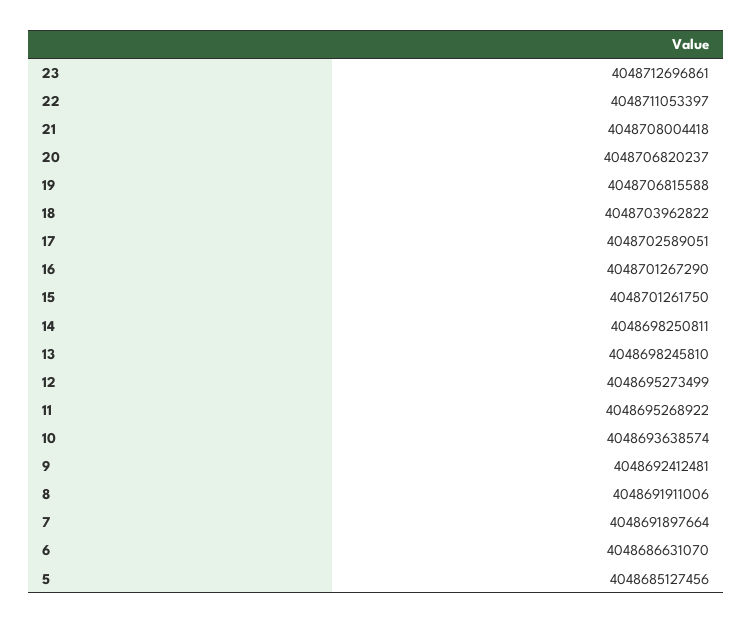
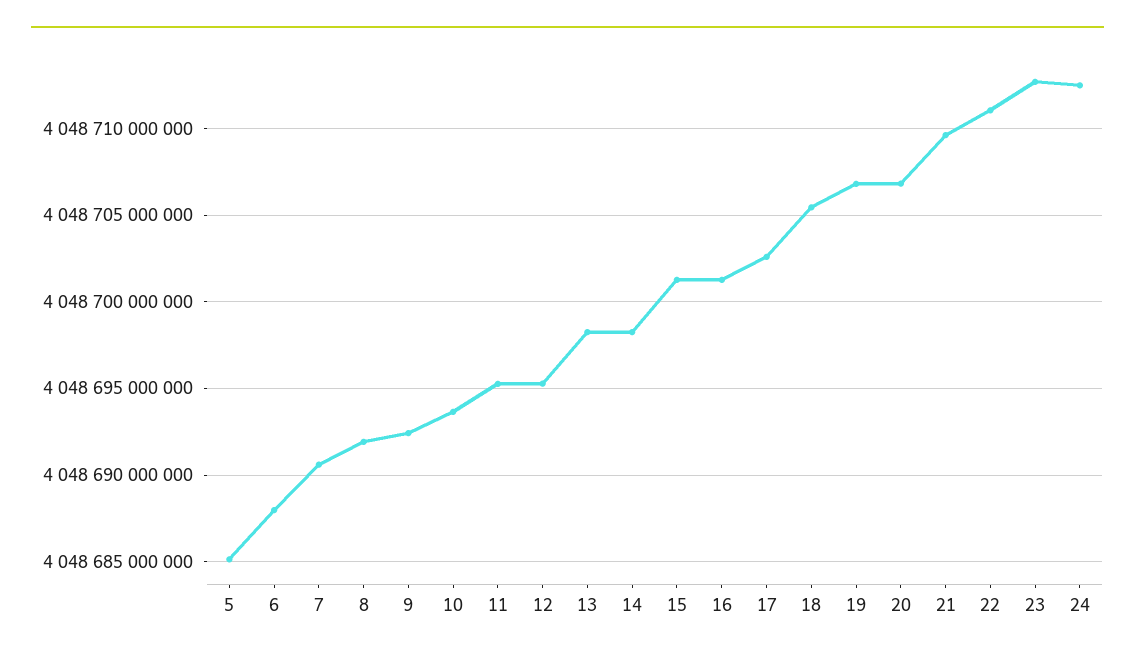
21: 4048708004418 -> 4048709500000
18: 4048703962822 -> 4048705500000
7: 4048691897664 -> 4048690500000
6: 4048686631070 -> 4048688000000
24: none -> 4048712500000

